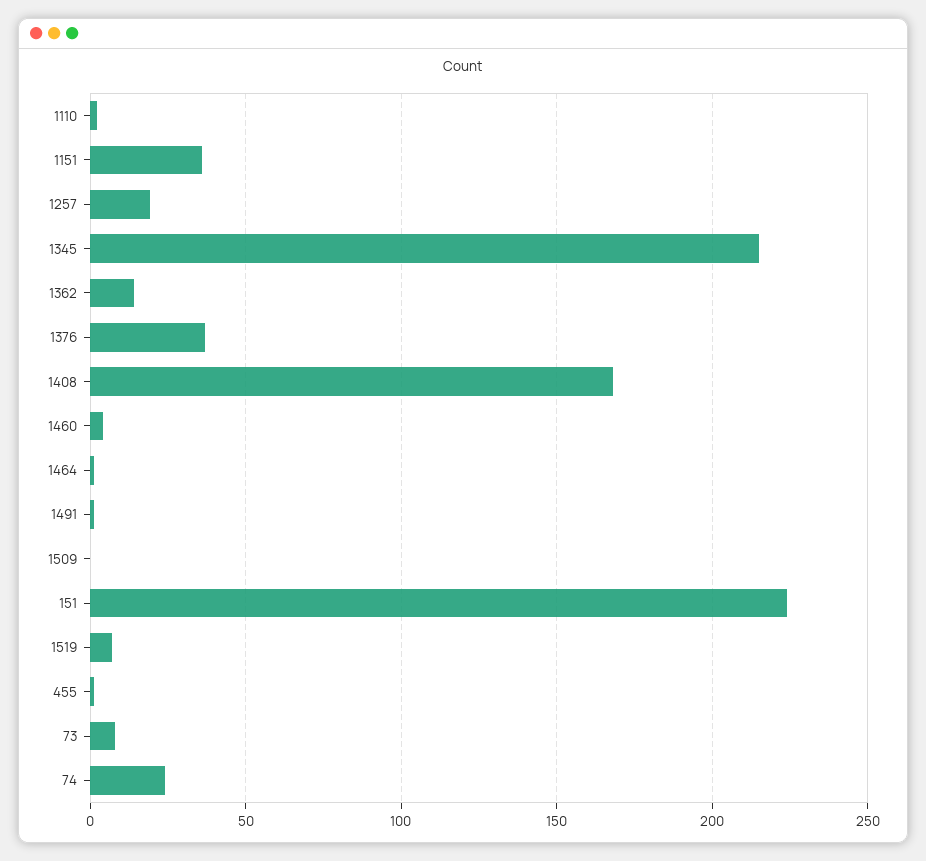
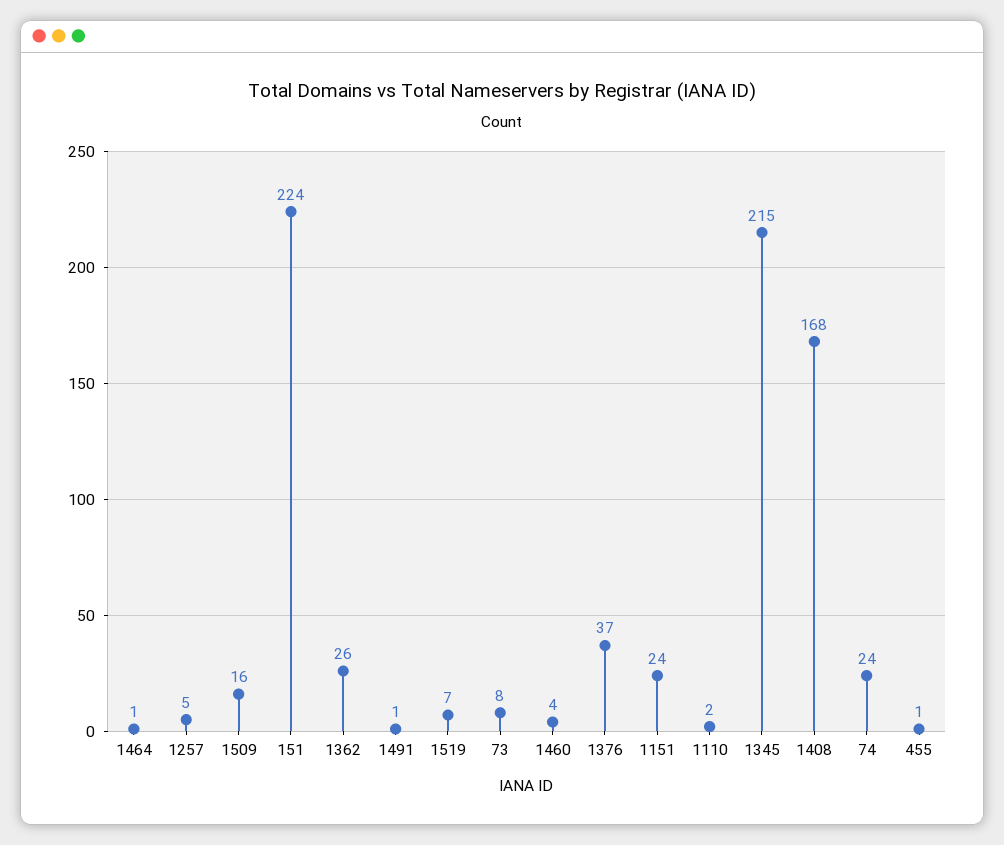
1151: 35 -> 24
1257: 20 -> 5
1362: 15 -> 26
1509: 0 -> 16

